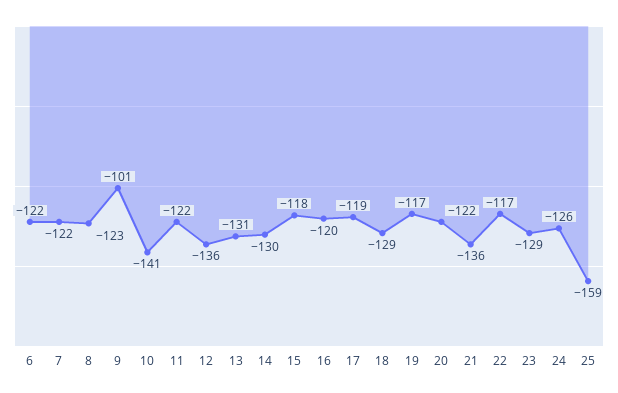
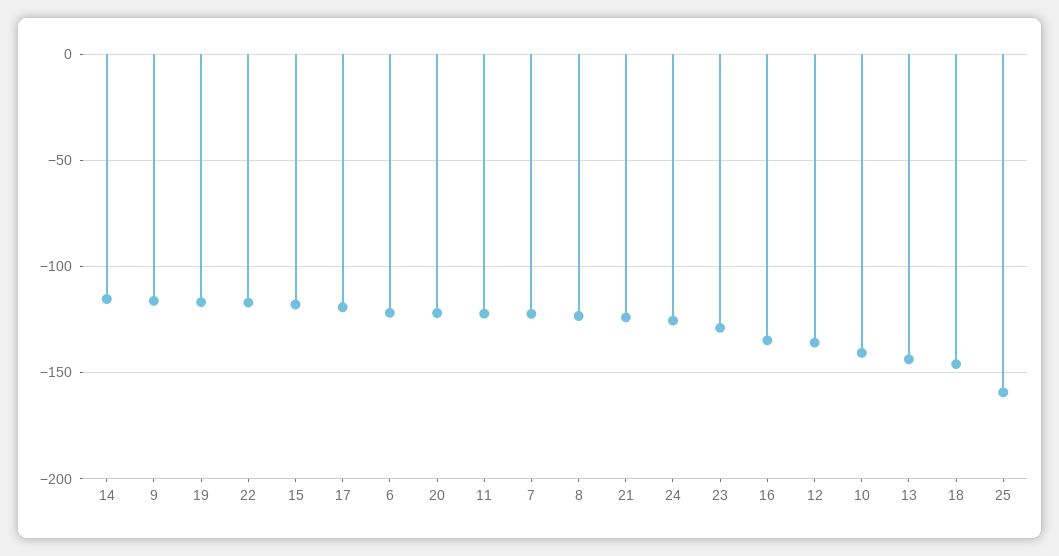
9: -101 -> -115
13: -131 -> -145
14: -130 -> -115
16: -120 -> -135
18: -129 -> -145
21: -136 -> -125

